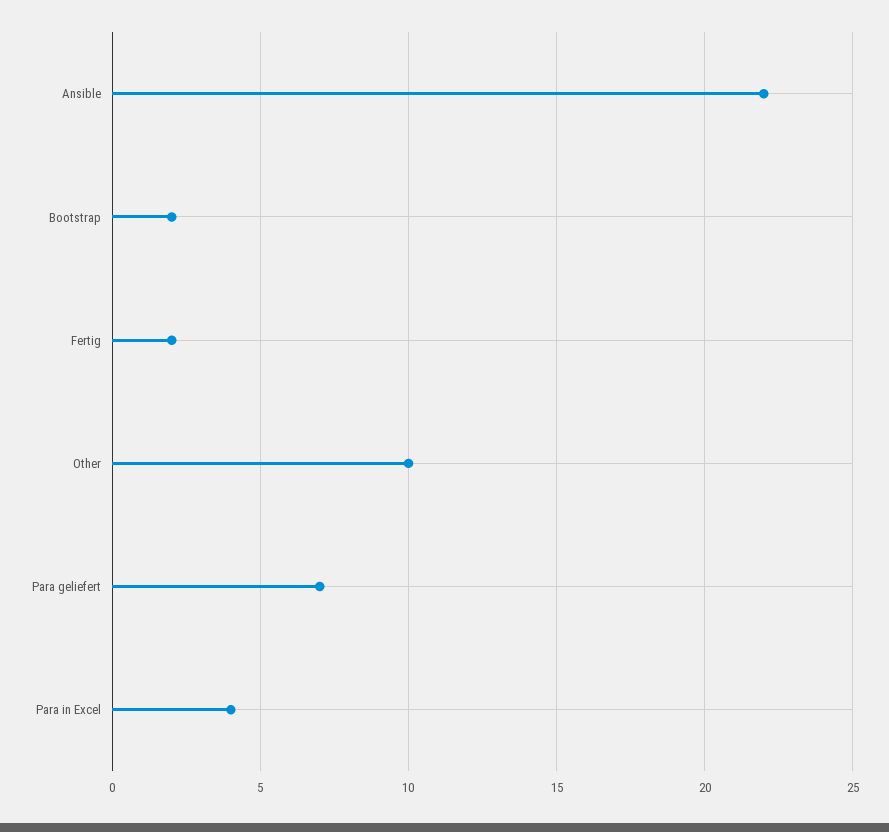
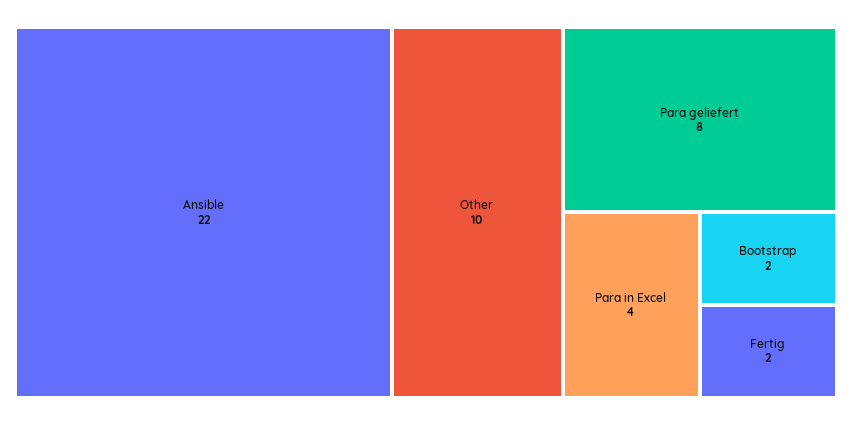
Para geliefert: 7 -> 8

